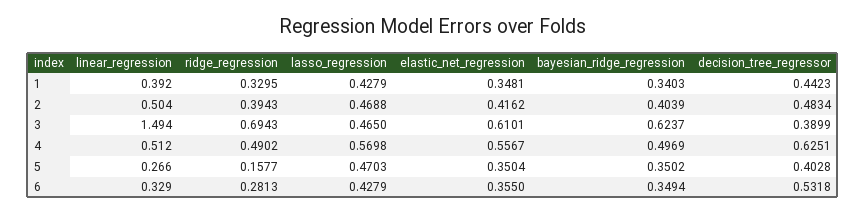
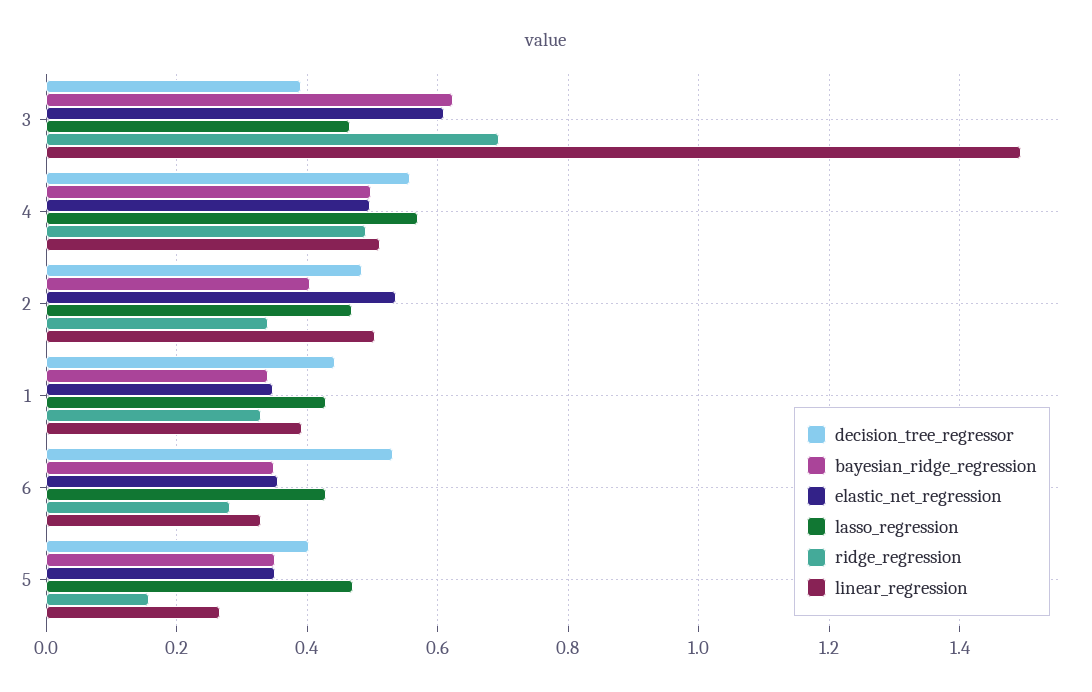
ridge_regression, 2: 0.3943 -> 0.34
elastic_net_regression, 2: 0.4162 -> 0.54
elastic_net_regression, 4: 0.5567 -> 0.5
decision_tree_regressor, 4: 0.6251 -> 0.56

